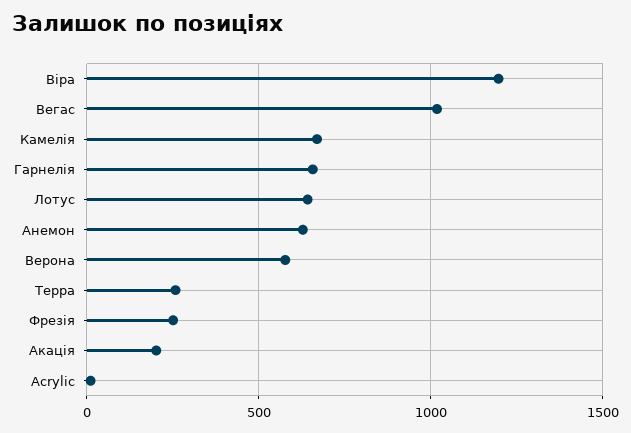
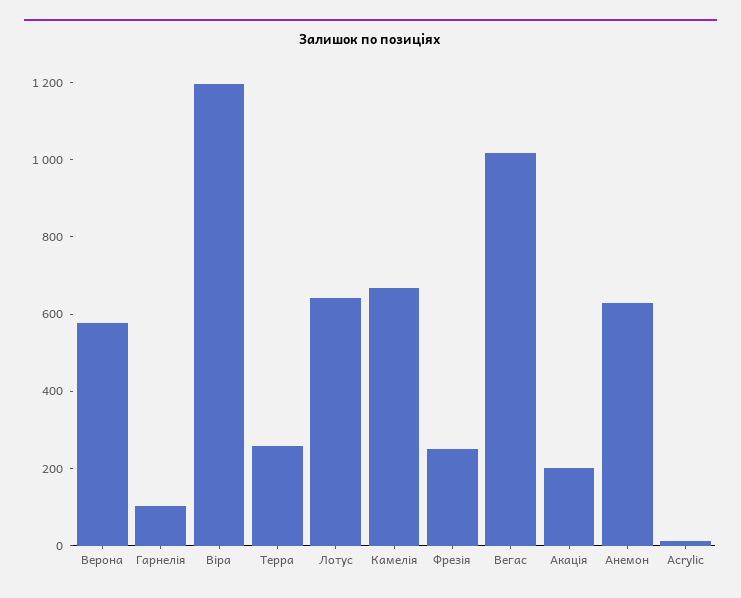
Гарнелія: 650 -> 100

